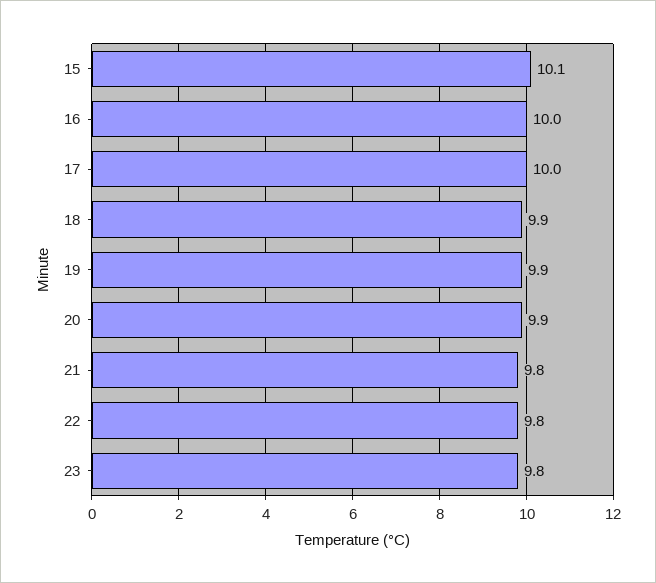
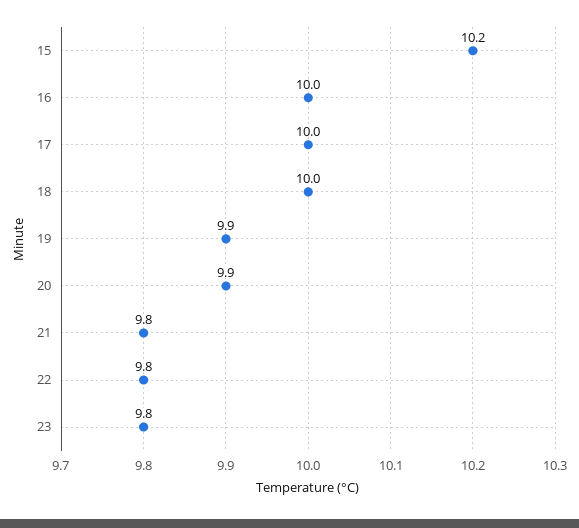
15: 10.1 -> 10.2
18: 9.9 -> 10

